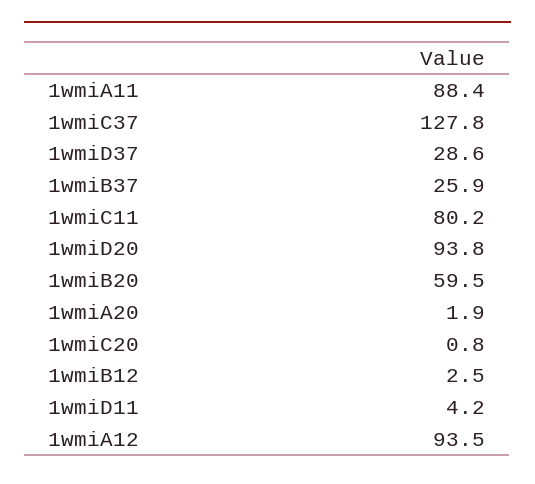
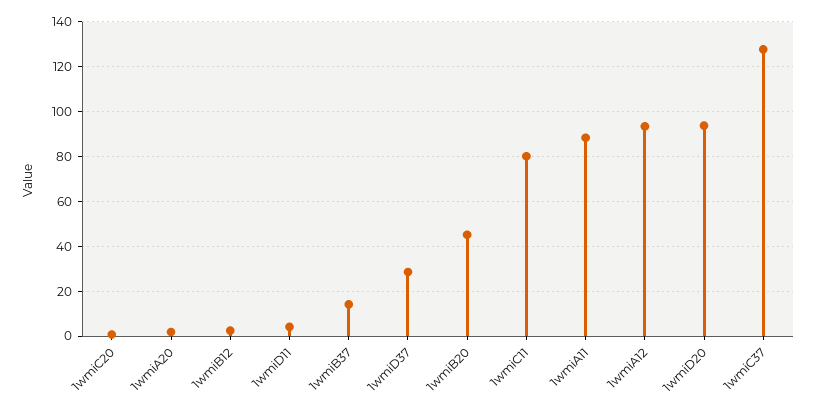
1wmiB37: 25.9 -> 15
1wmiB20: 59.5 -> 45

